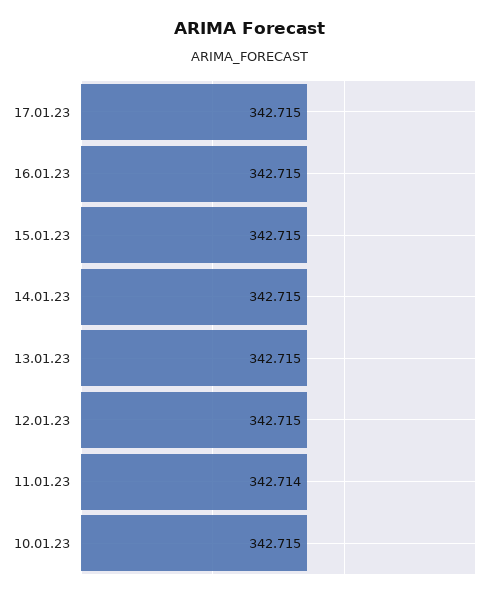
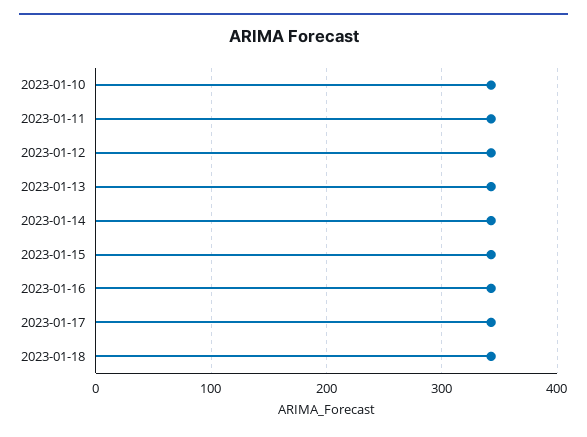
2023-01-18: none -> 340

